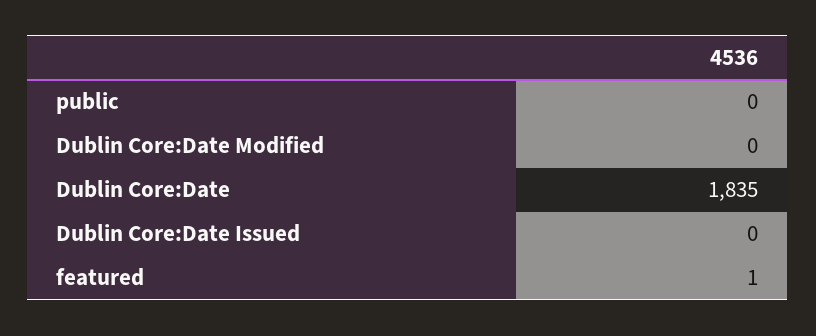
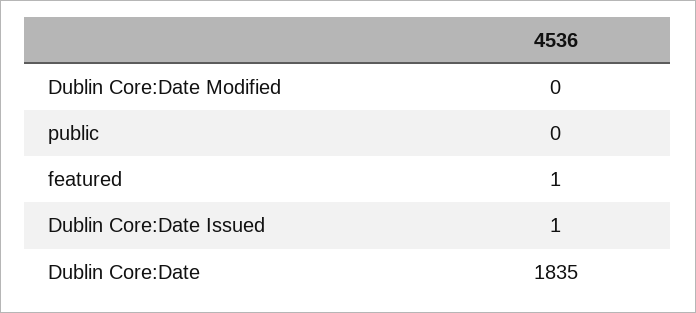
Dublin Core:Date Issued: 0 -> 1

